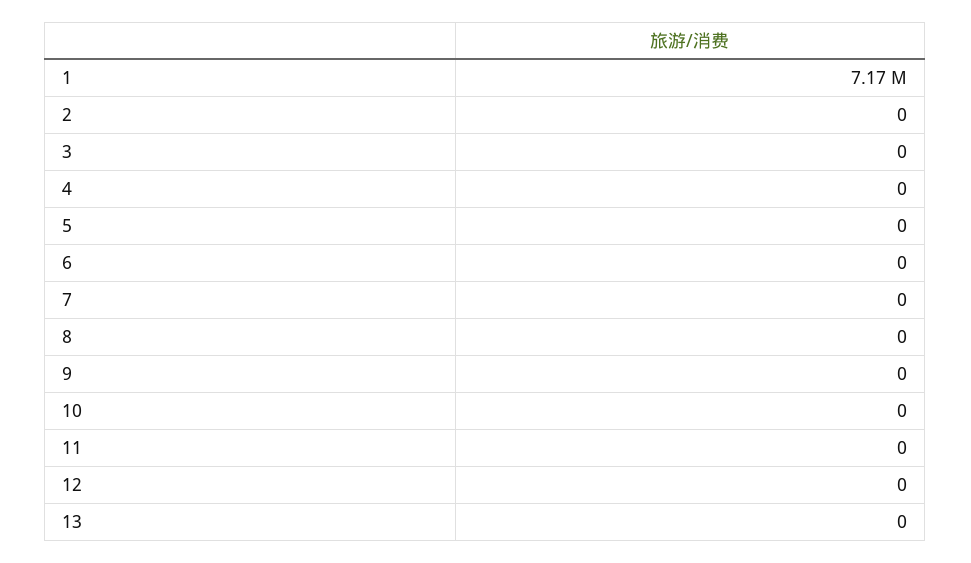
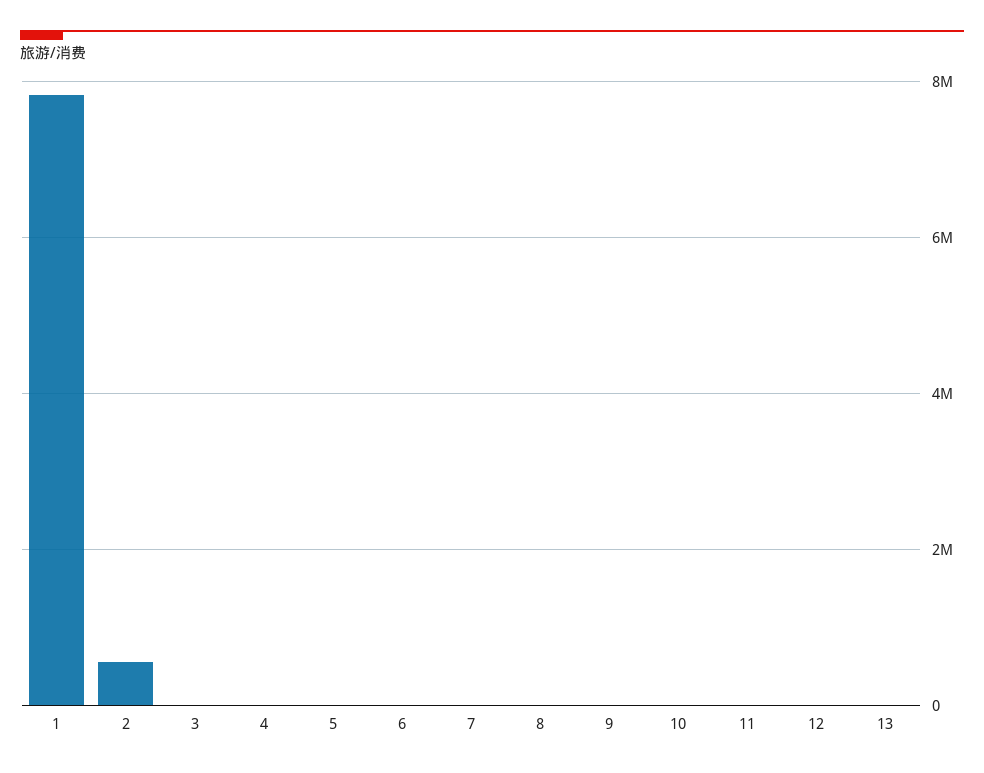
1: 7170000 -> 7800000
2: 0 -> 600000

